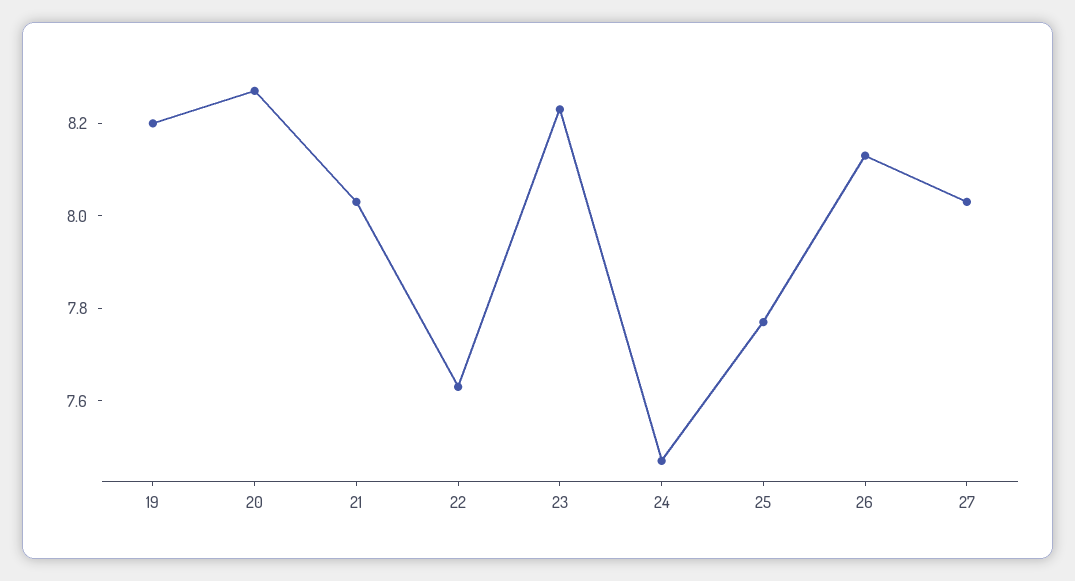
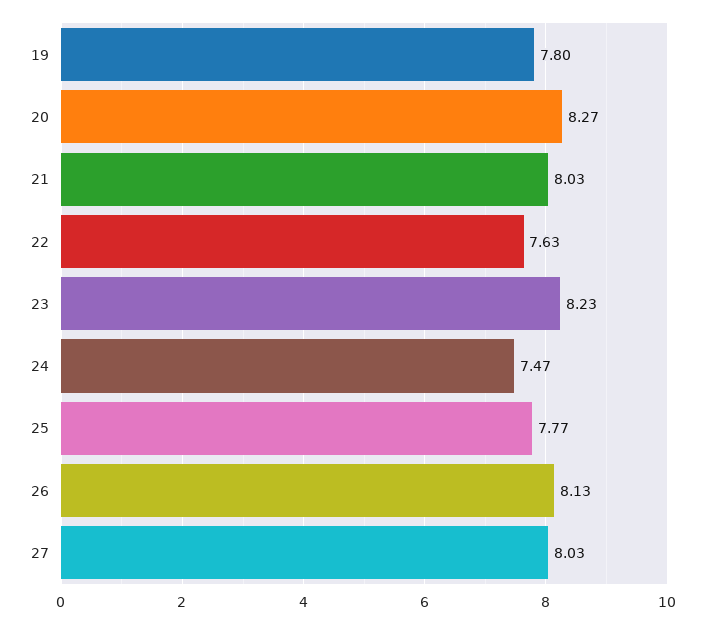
19: 8.2 -> 7.8

